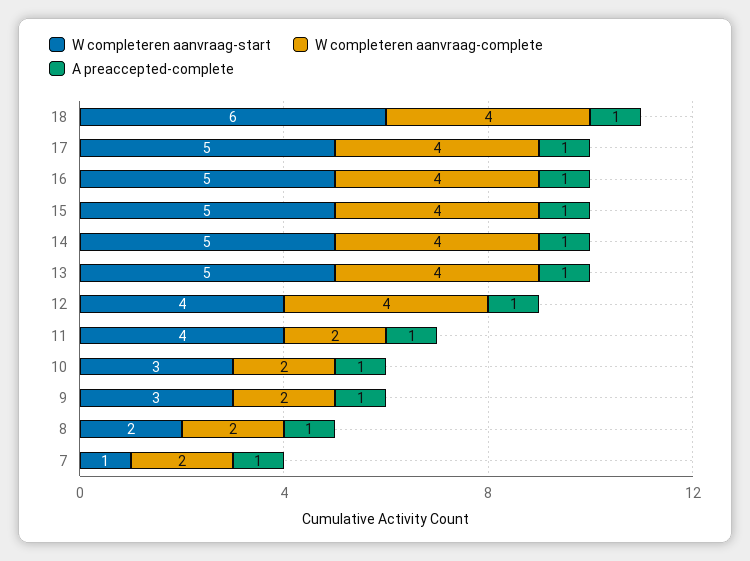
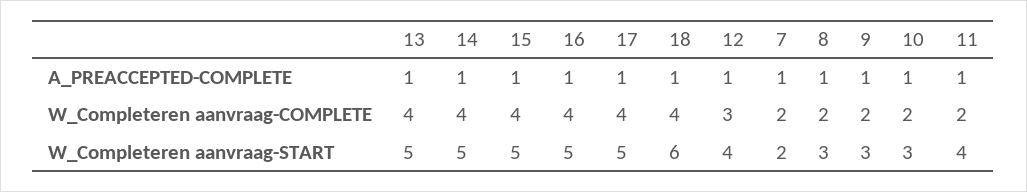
W completeren aanvraag-complete, 12: 4 -> 3
W completeren aanvraag-start, 8: 2 -> 3
W completeren aanvraag-start, 7: 1 -> 2

